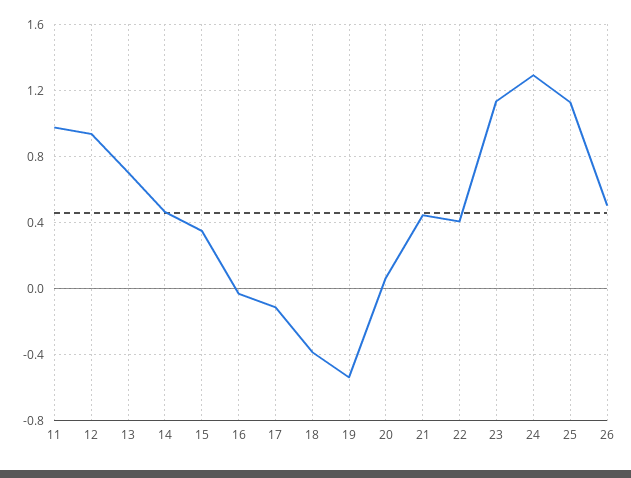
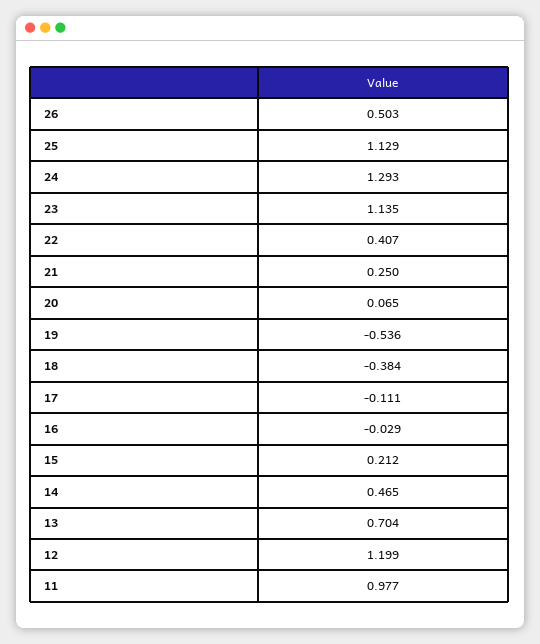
12: 0.95 -> 1.199
15: 0.35 -> 0.212
21: 0.45 -> 0.25

